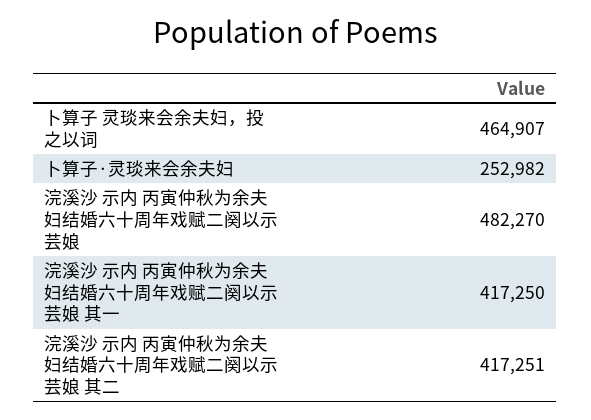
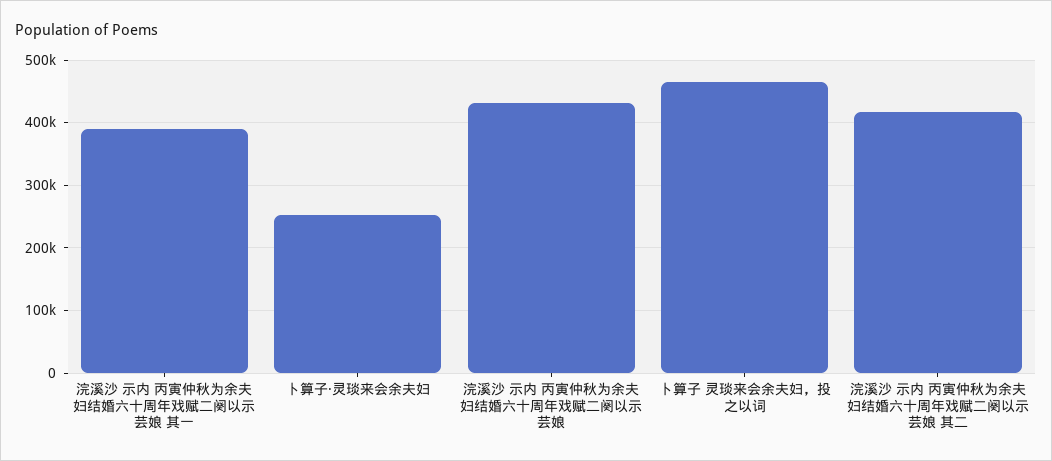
浣溪沙 示内 丙寅仲秋为余夫妇结婚六十周年戏赋二阕以示芸娘: 482270 -> 430000
浣溪沙 示内 丙寅仲秋为余夫妇结婚六十周年戏赋二阕以示芸娘 其一: 417250 -> 390000

